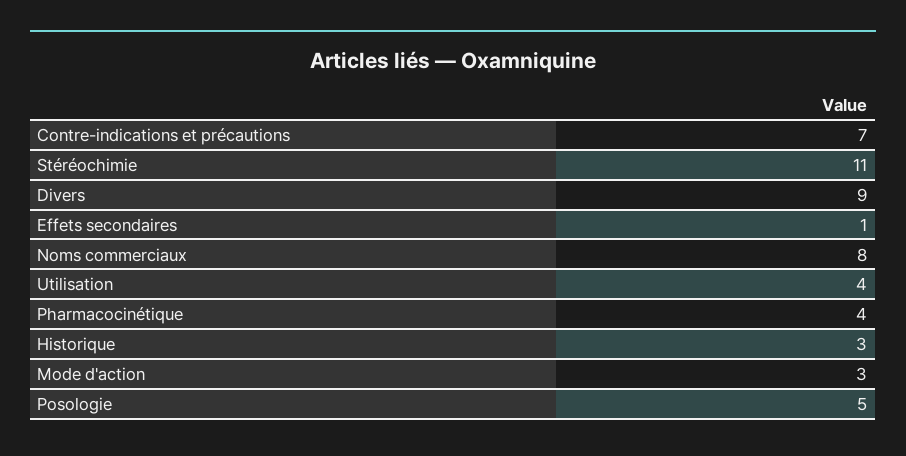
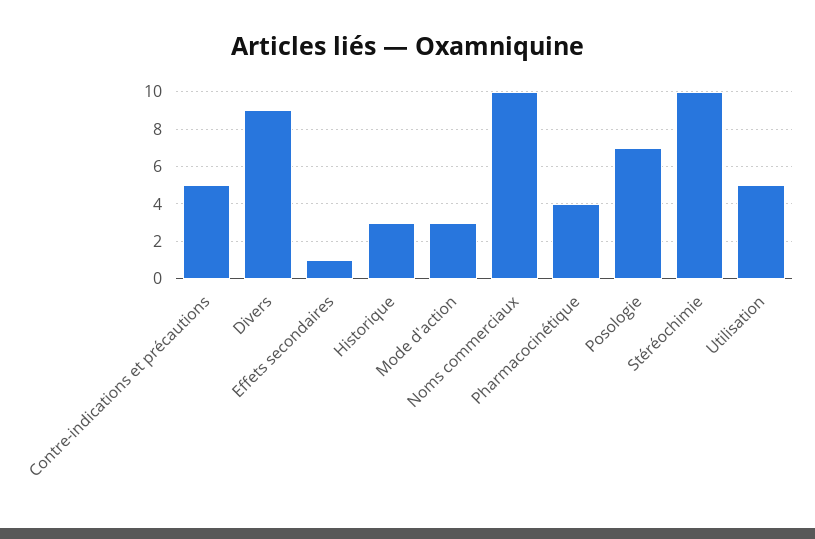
Contre-indications et précautions: 7 -> 5
Stéréochimie: 11 -> 10
Noms commerciaux: 8 -> 10
Utilisation: 4 -> 5
Posologie: 5 -> 7

